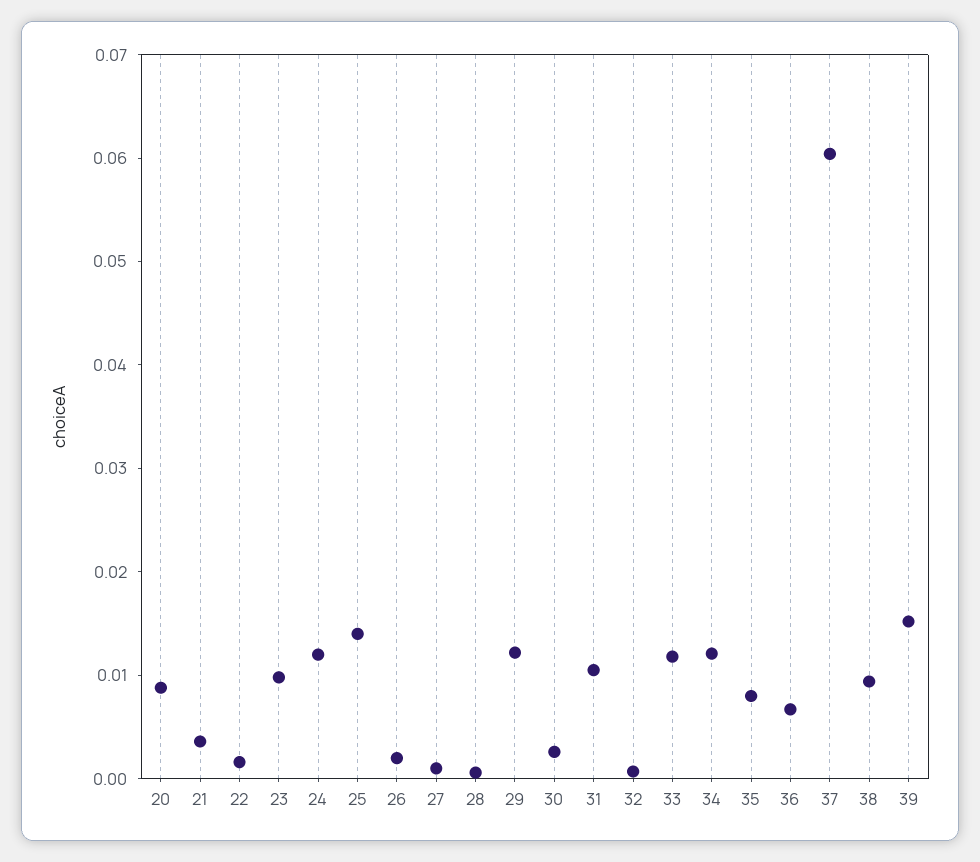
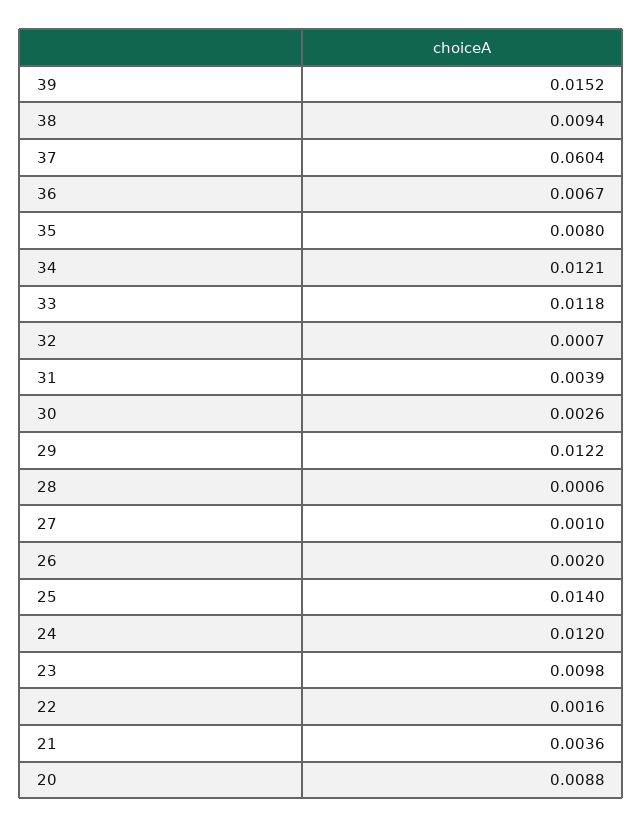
31: 0.01 -> 0.0039

